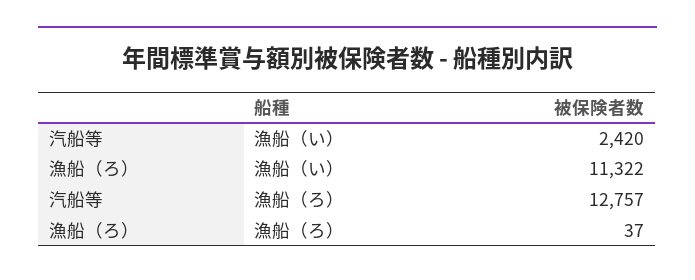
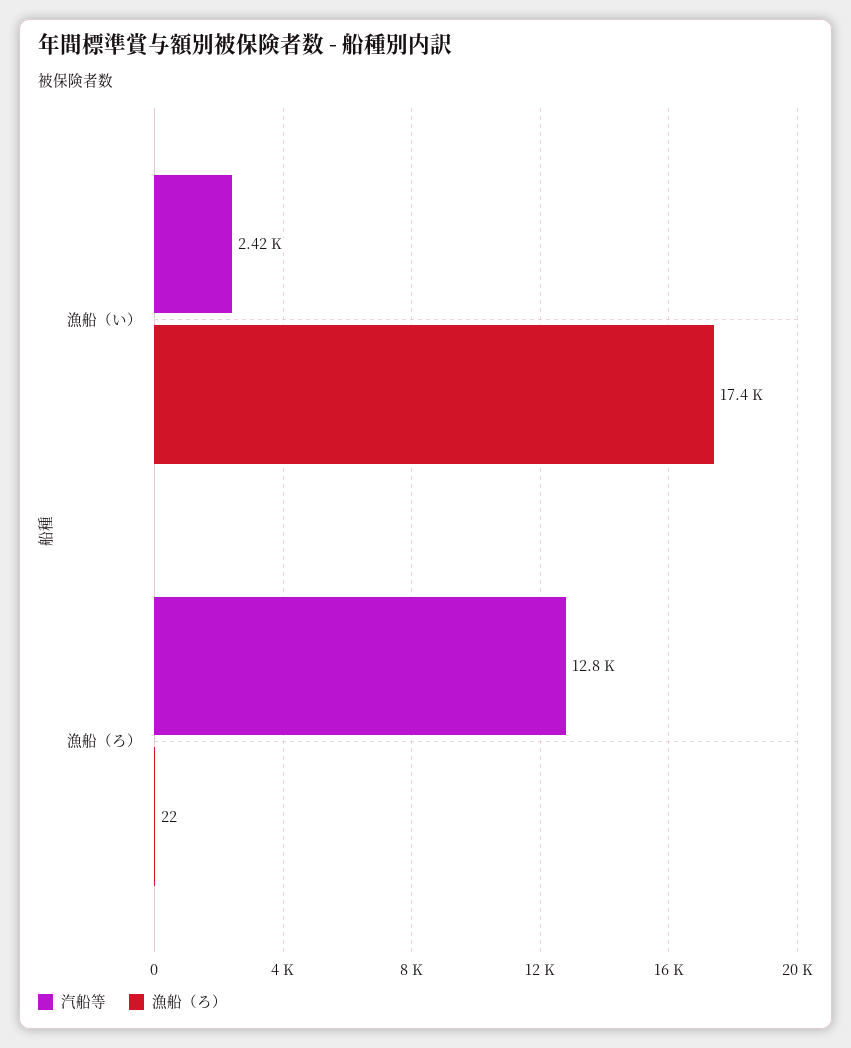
漁船（ろ）, 漁船（い）: 11322 -> 17400
漁船（ろ）, 漁船（ろ）: 37 -> 22

